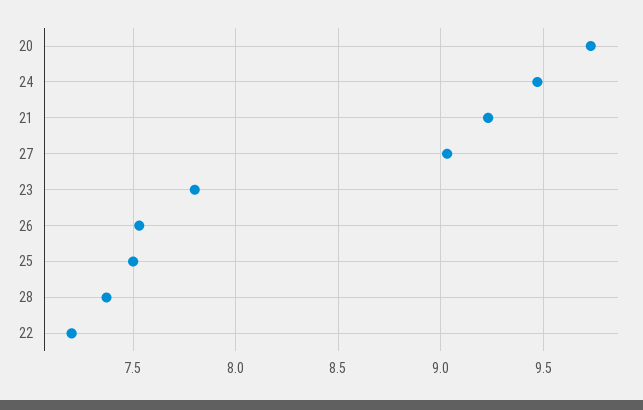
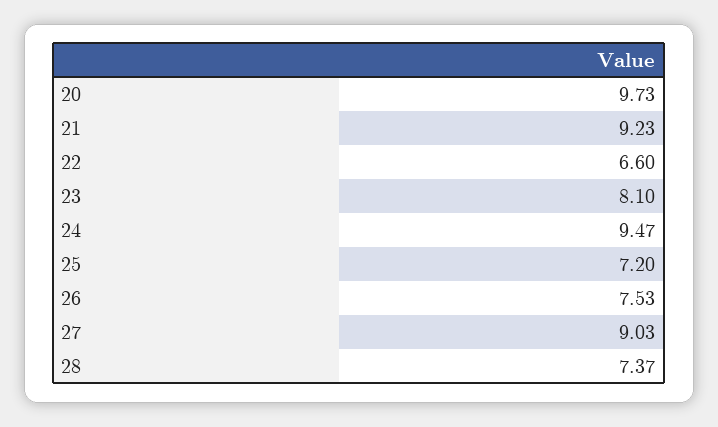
23: 7.8 -> 8.1
25: 7.5 -> 7.2
22: 7.2 -> 6.6

